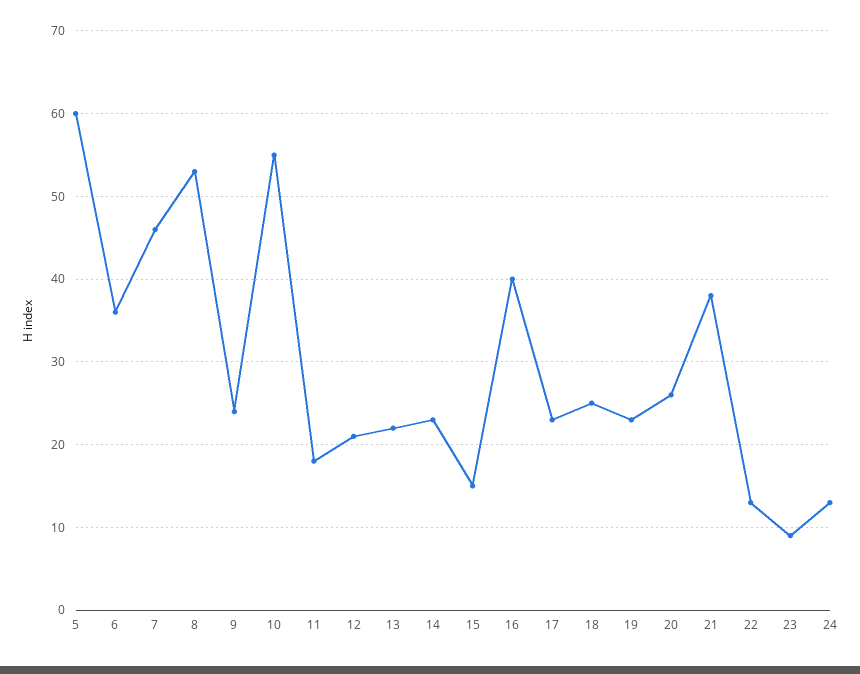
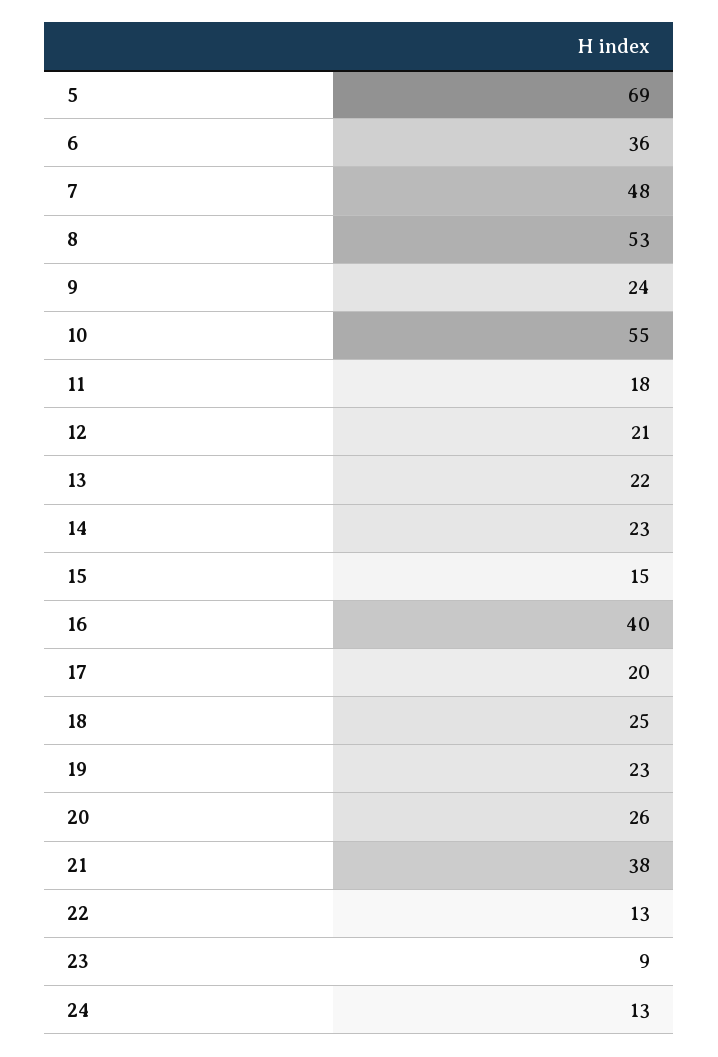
5: 60 -> 69
7: 46 -> 48
17: 23 -> 20

